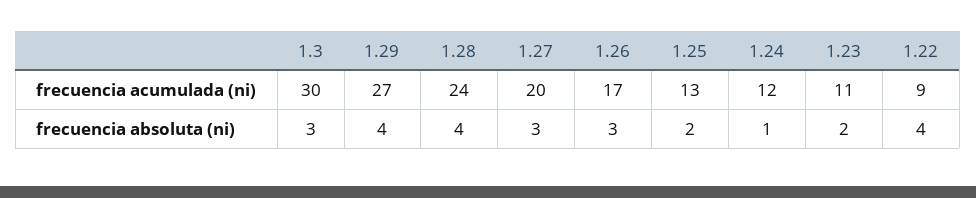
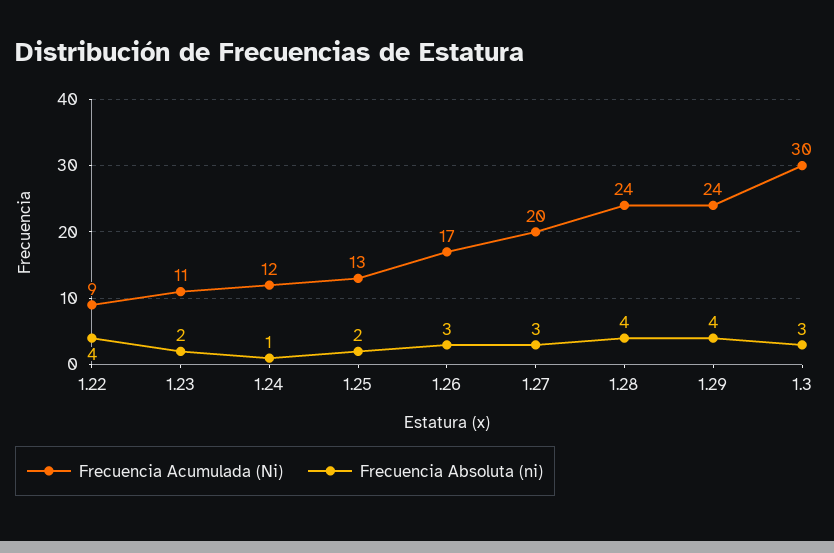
frecuencia acumulada (ni), 1.29: 27 -> 24

